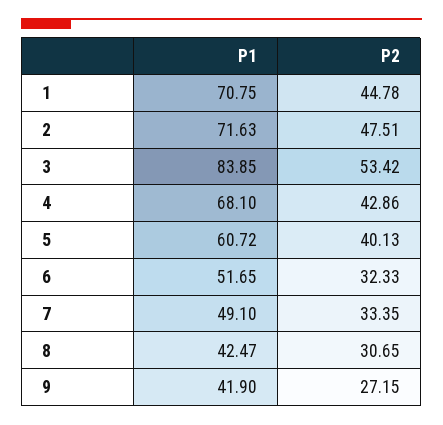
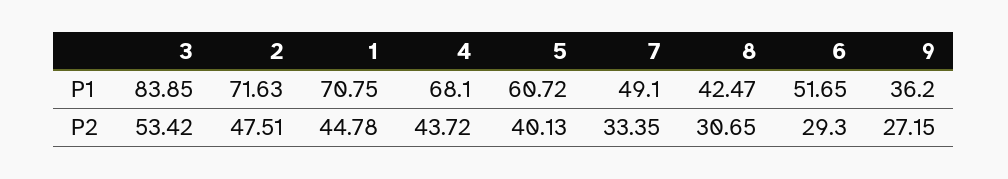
P2, 4: 42.86 -> 43.72
P2, 6: 32.33 -> 29.3
P1, 9: 41.9 -> 36.2

